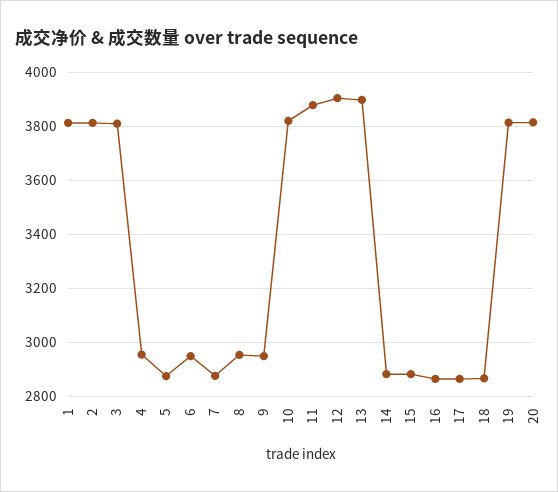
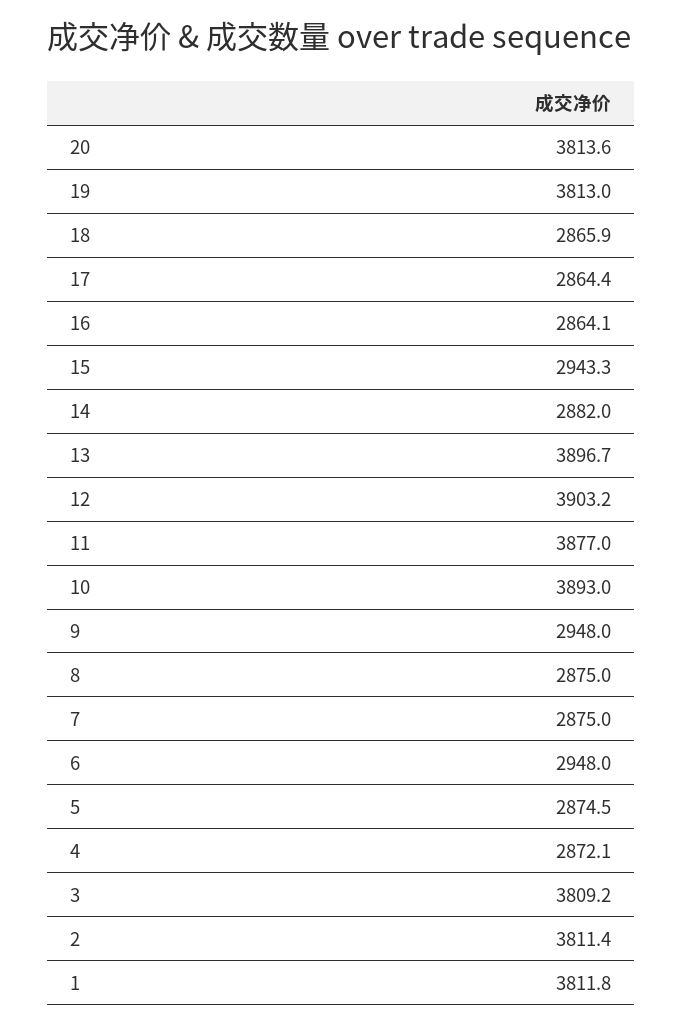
4: 2950 -> 2872.1
8: 2950 -> 2875
10: 3825 -> 3893
15: 2875 -> 2943.3

